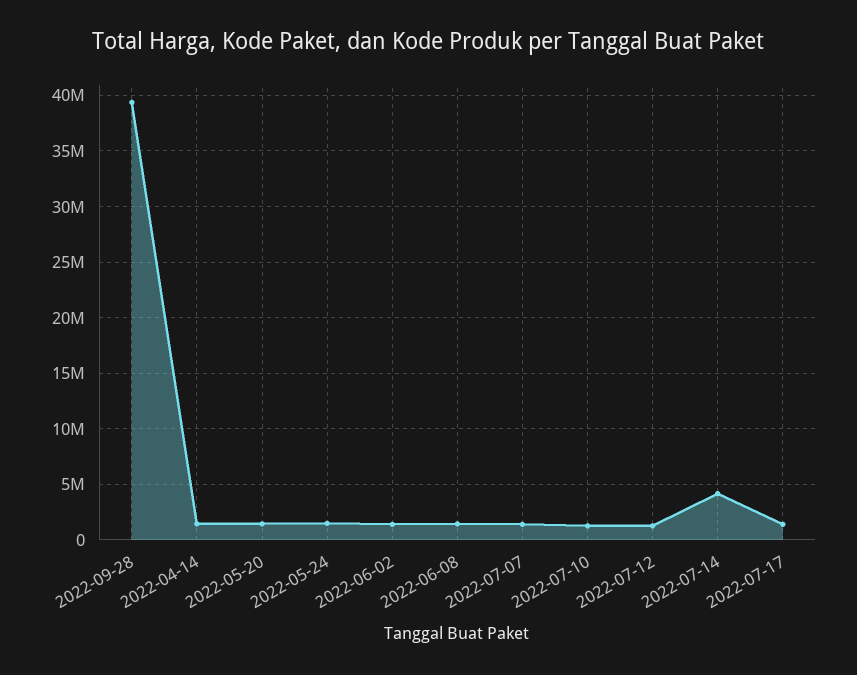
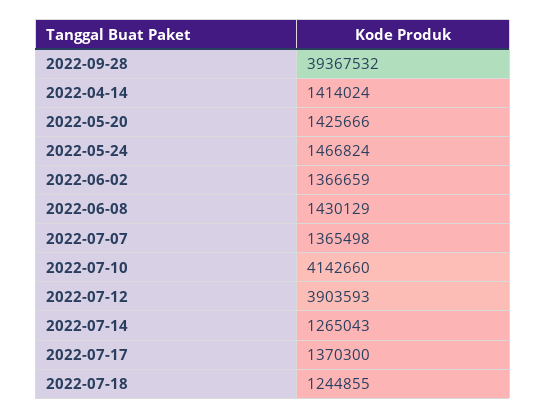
2022-07-10: 1000000 -> 4142660
2022-07-12: 1000000 -> 3903593
2022-07-14: 4000000 -> 1265043
2022-07-18: none -> 1244855

